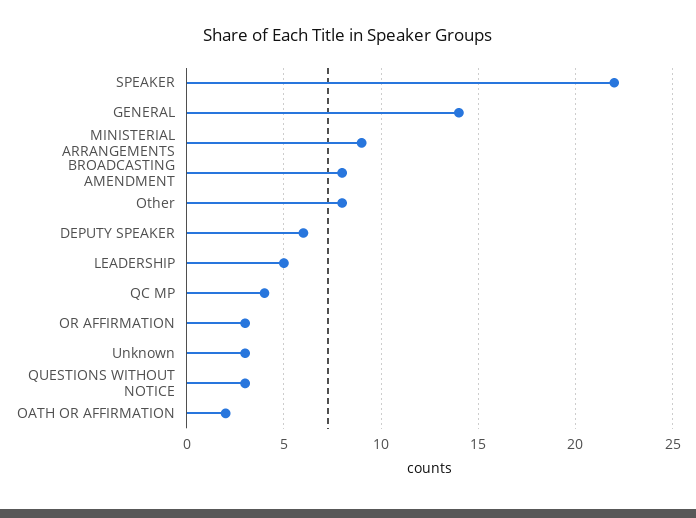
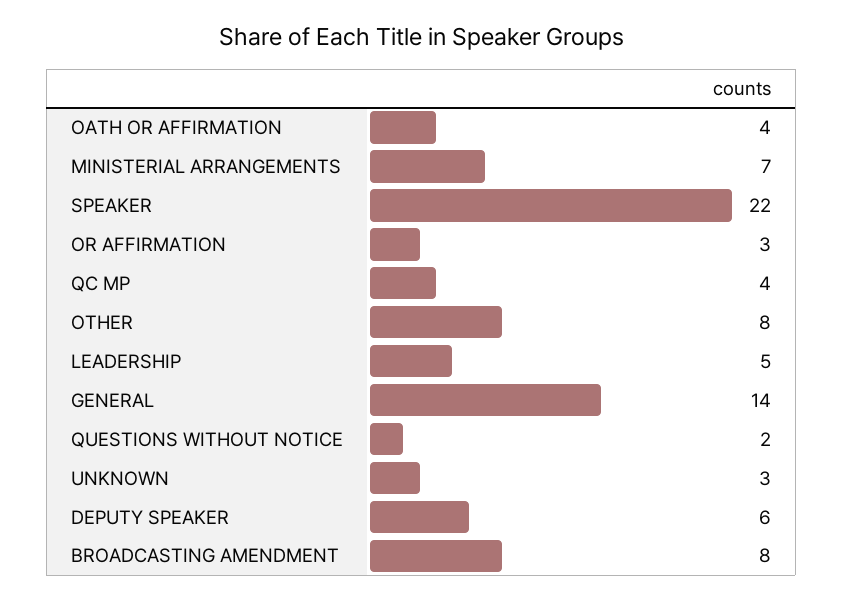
MINISTERIAL ARRANGEMENTS: 9 -> 7
QUESTIONS WITHOUT NOTICE: 3 -> 2
OATH OR AFFIRMATION: 2 -> 4

